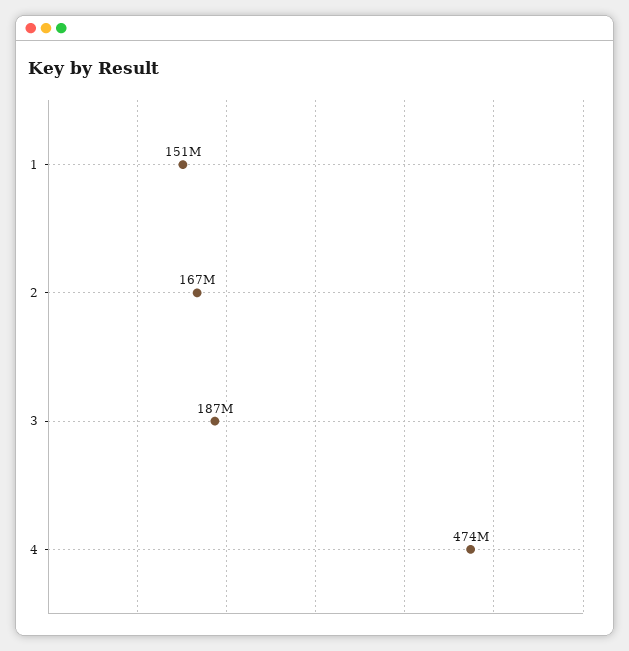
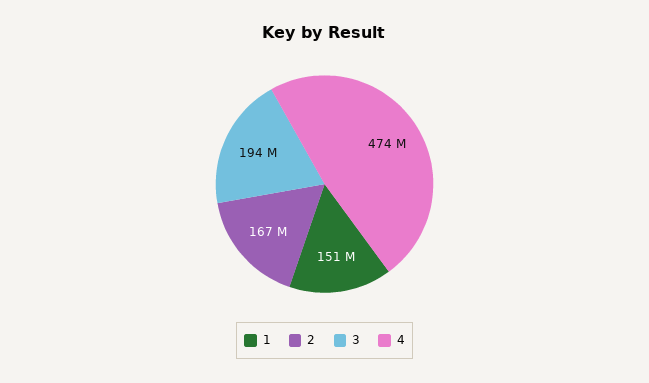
3: 187000000 -> 194000000

